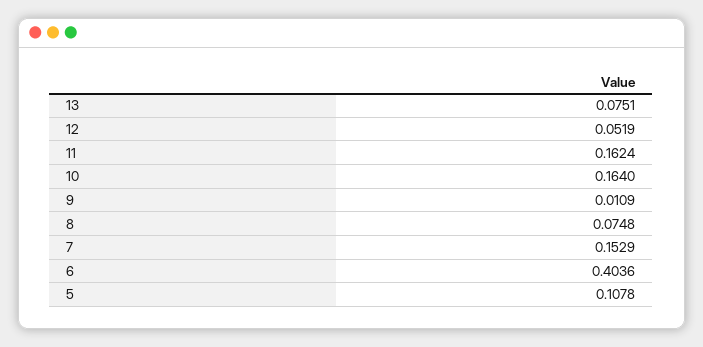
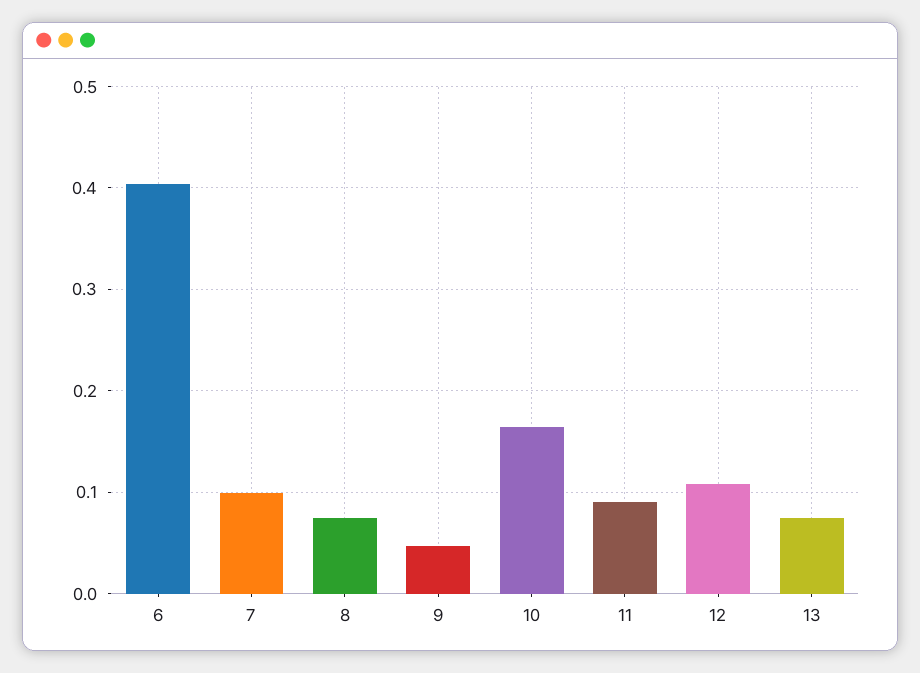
12: 0.0519 -> 0.11
11: 0.1624 -> 0.09
9: 0.0109 -> 0.05
7: 0.1529 -> 0.1
5: 0.1078 -> none

